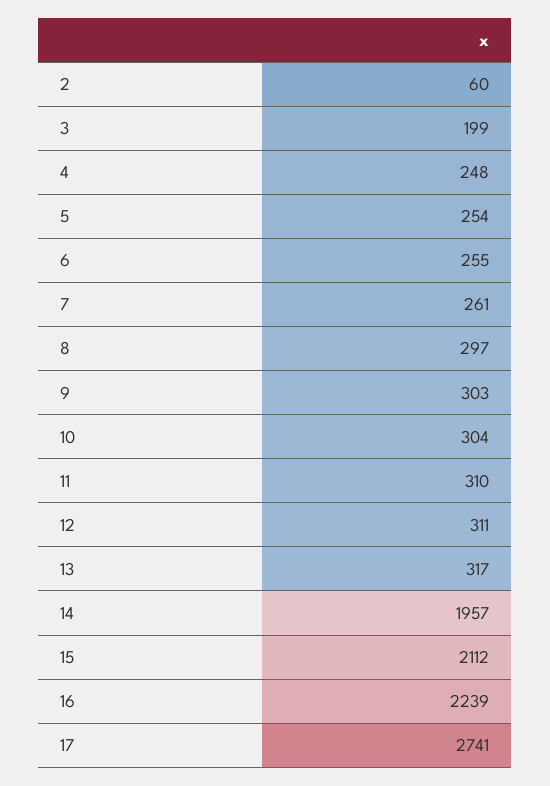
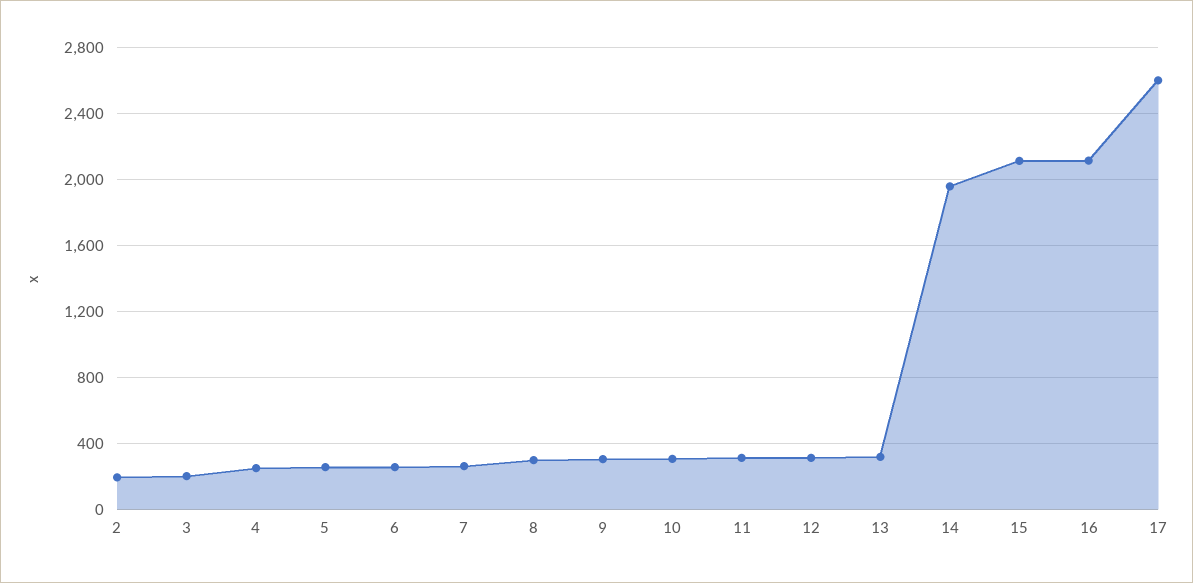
2: 60 -> 200
16: 2239 -> 2100
17: 2741 -> 2600

